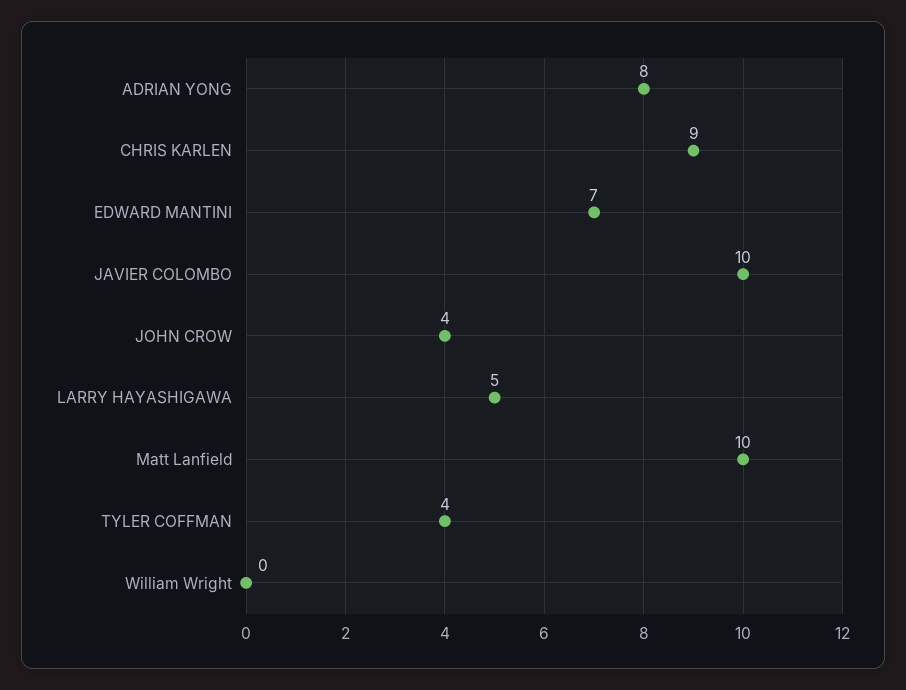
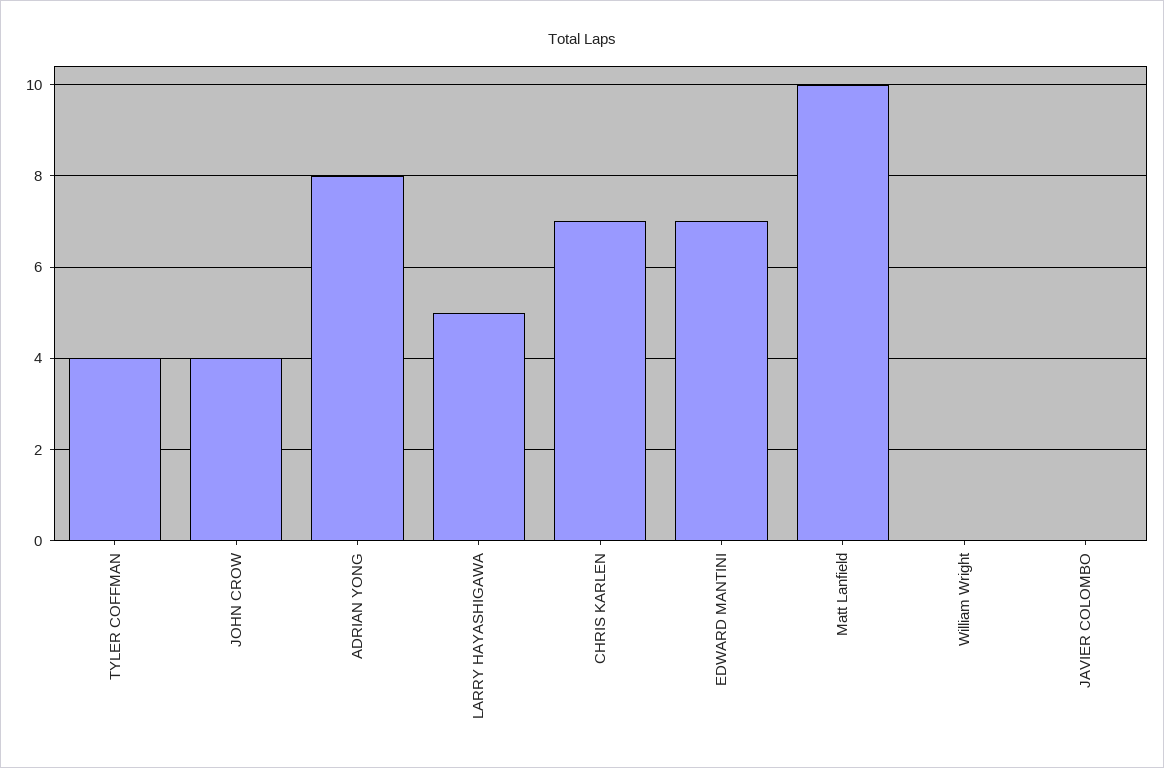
CHRIS KARLEN: 9 -> 7
JAVIER COLOMBO: 10 -> 0

